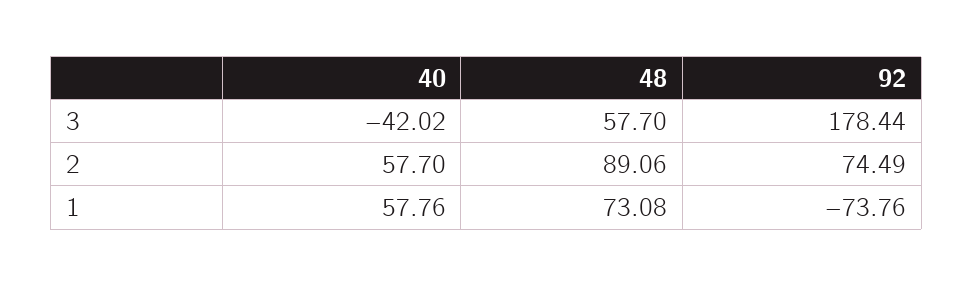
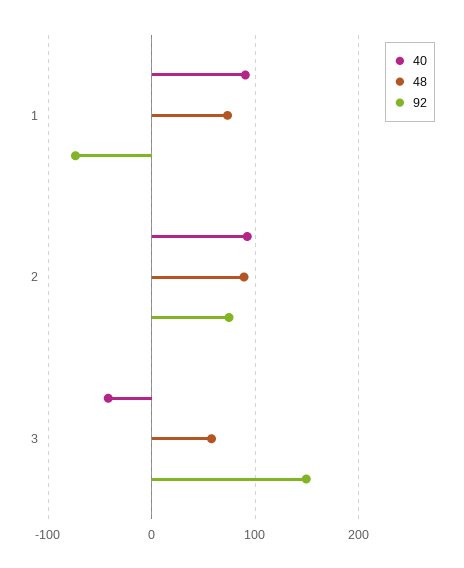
92, 3: 178.44 -> 150
40, 2: 57.7 -> 90
40, 1: 57.76 -> 90

